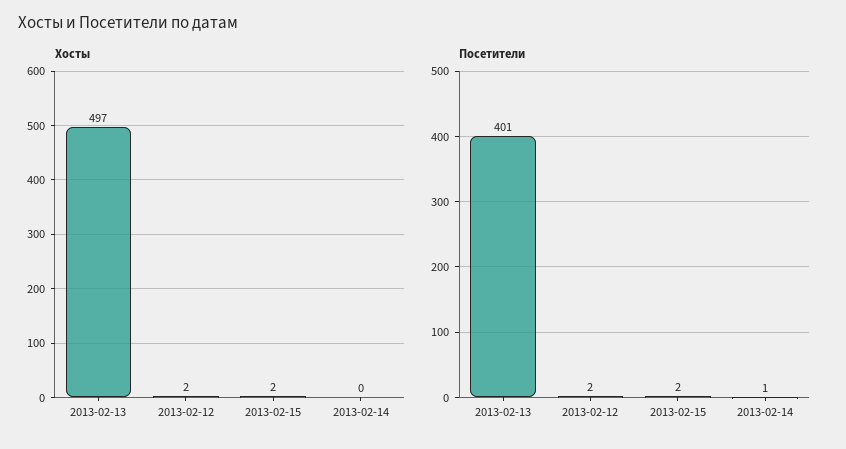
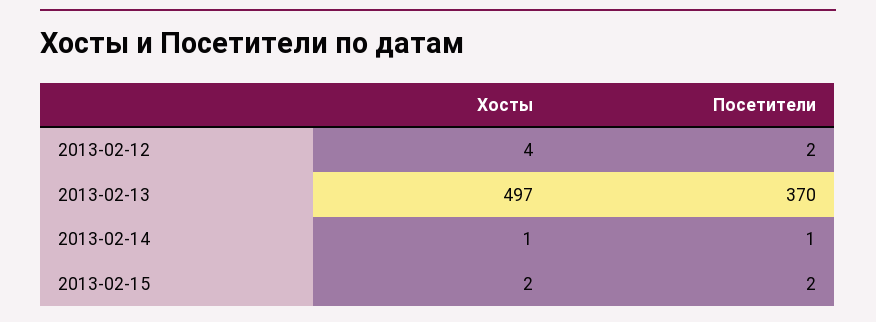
Хосты, 2013-02-12: 2 -> 4
Хосты, 2013-02-14: 0 -> 1
Посетители, 2013-02-13: 401 -> 370

